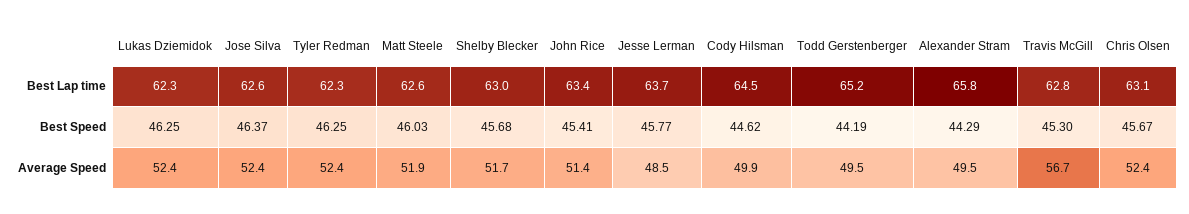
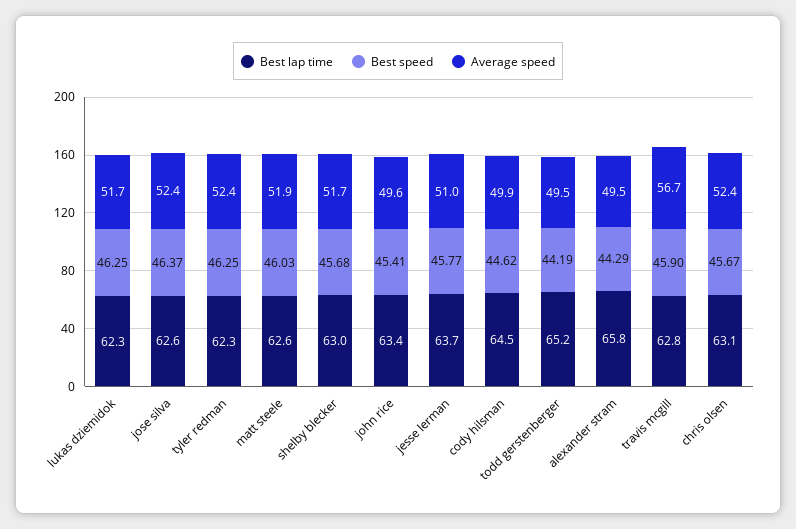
Best Speed, Travis McGill: 45.3 -> 45.9
Average Speed, Lukas Dziemidok: 52.4 -> 51.7
Average Speed, John Rice: 51.4 -> 49.6
Average Speed, Jesse Lerman: 48.5 -> 51

